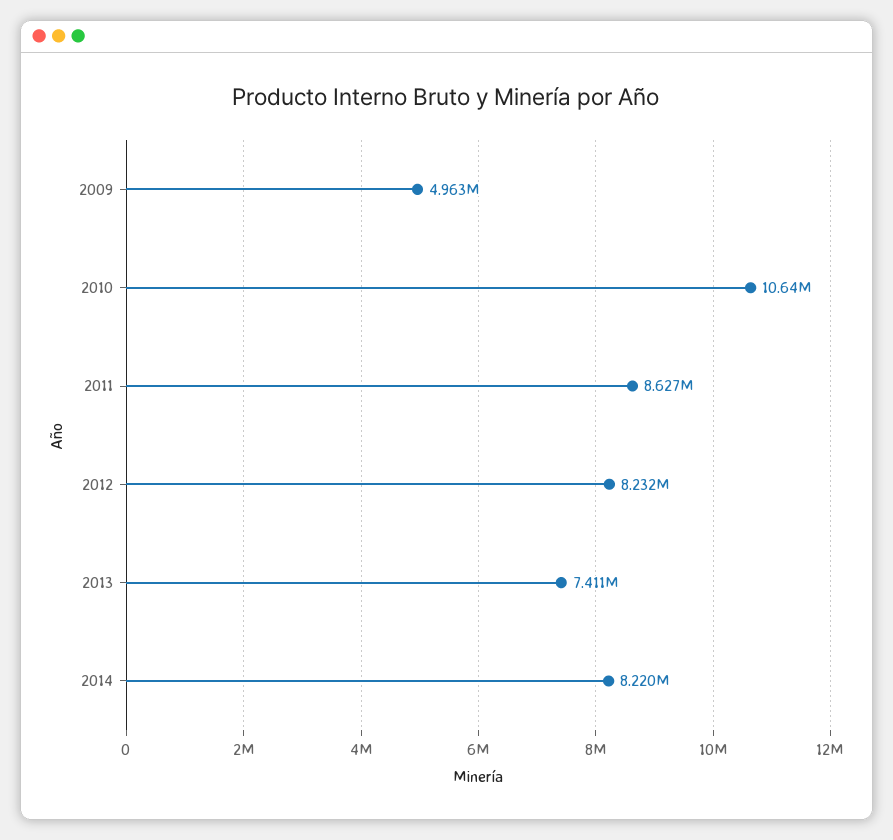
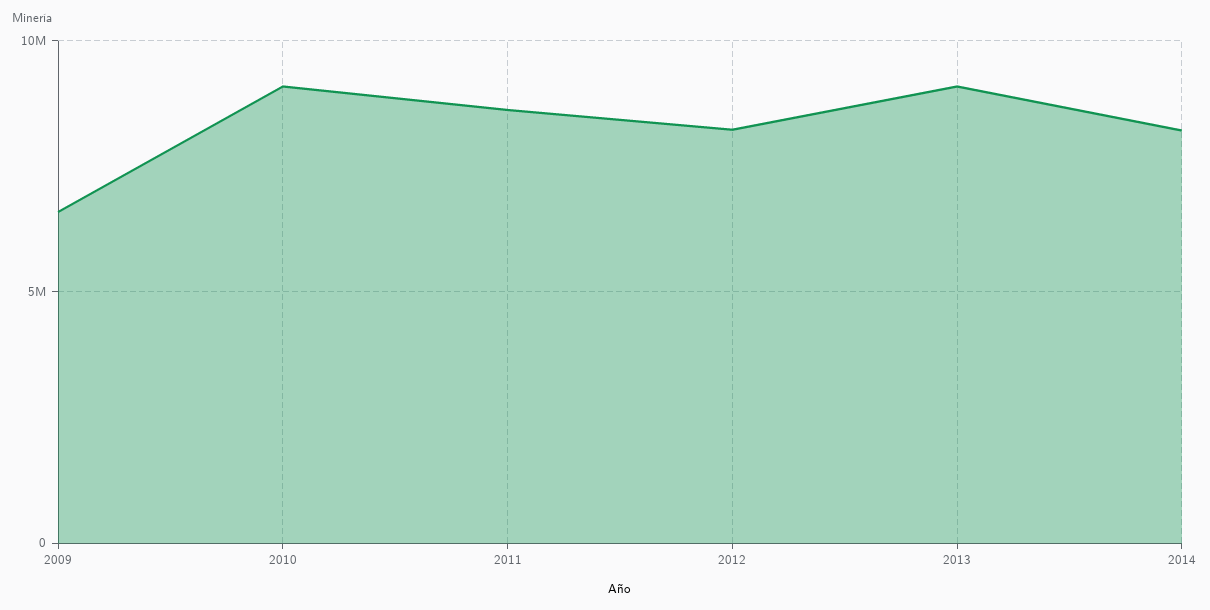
2009: 4963000 -> 6500000
2010: 10640000 -> 9000000
2013: 7411000 -> 9000000

